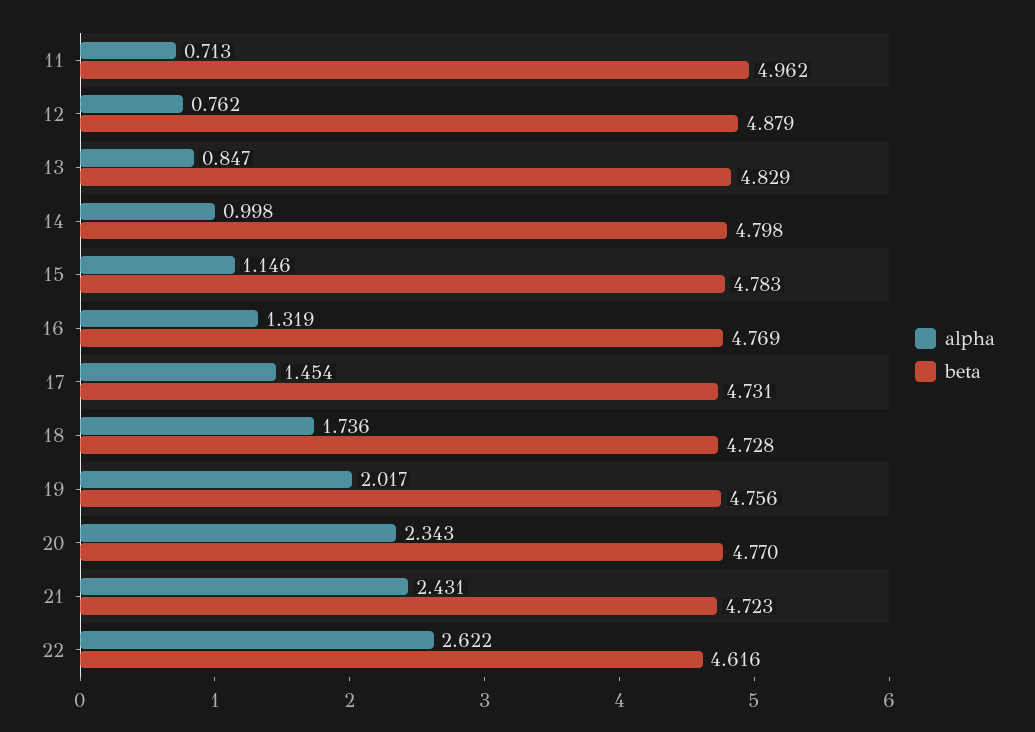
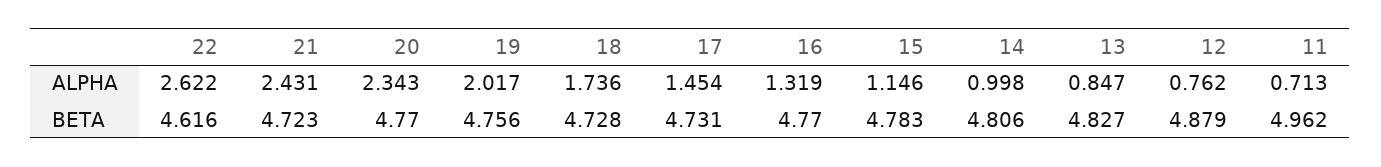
beta, 13: 4.829 -> 4.827
beta, 14: 4.798 -> 4.806
beta, 16: 4.769 -> 4.77

